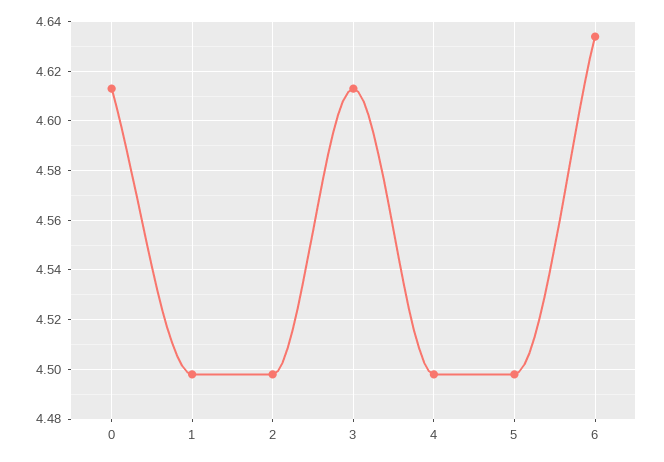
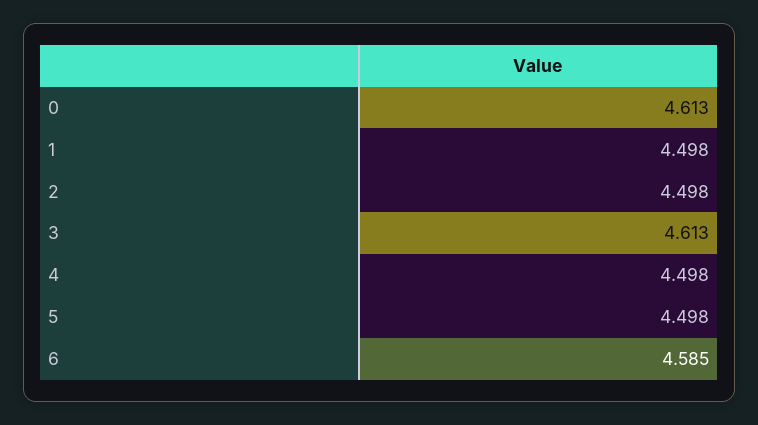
6: 4.635 -> 4.585

